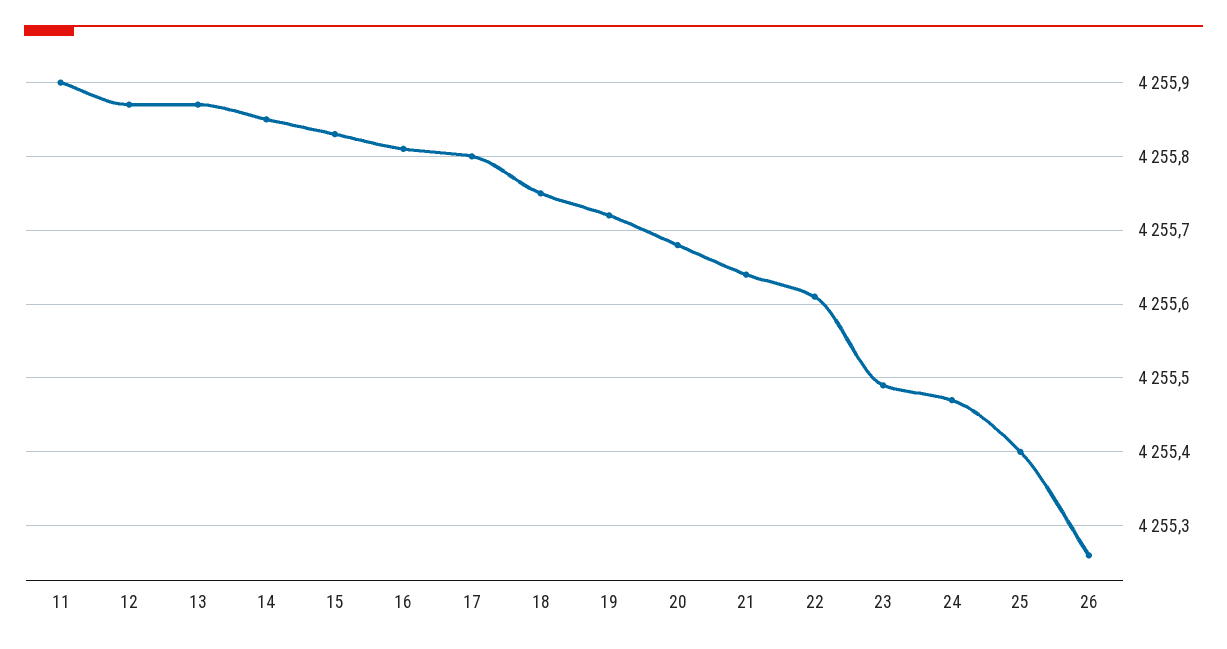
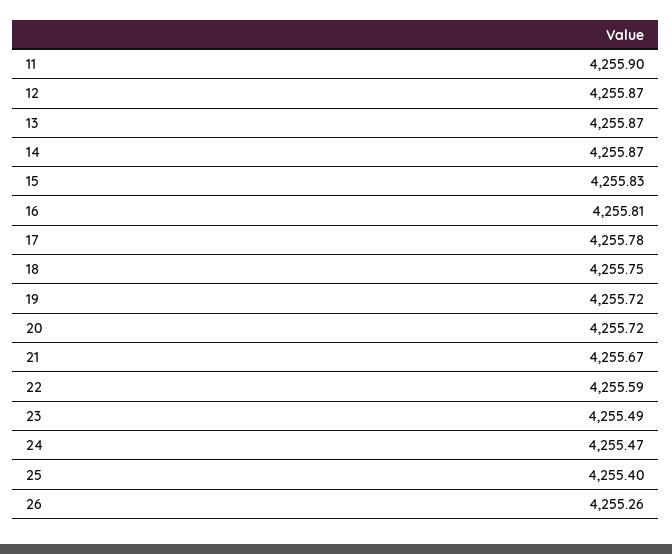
14: 4255.85 -> 4255.87
17: 4255.8 -> 4255.78
20: 4255.68 -> 4255.72
21: 4255.64 -> 4255.67
22: 4255.61 -> 4255.59

